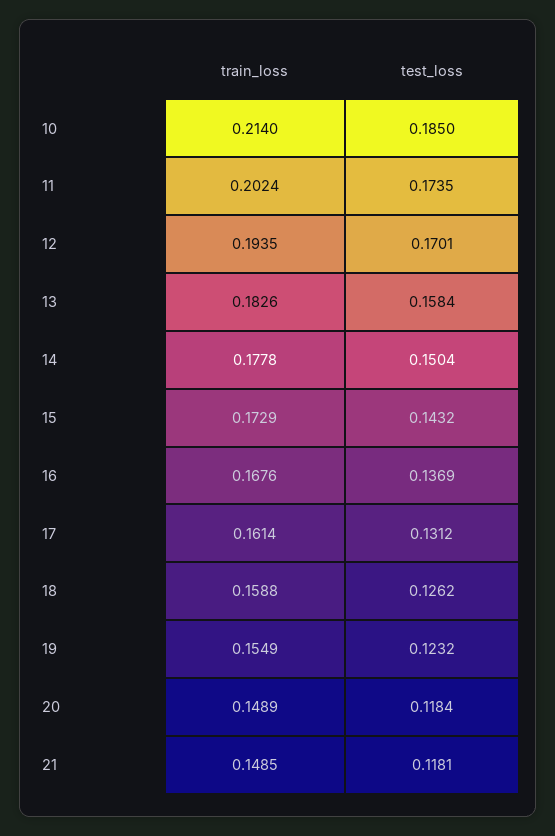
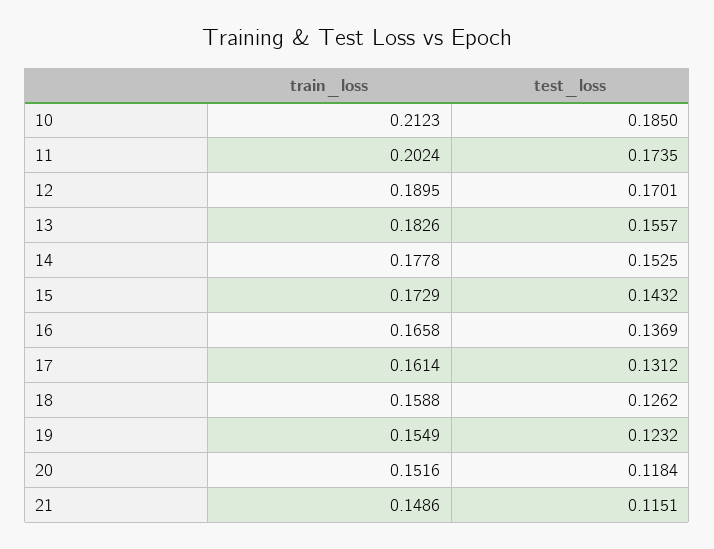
train_loss, 10: 0.214 -> 0.2123
train_loss, 12: 0.1935 -> 0.1895
test_loss, 13: 0.1584 -> 0.1557
test_loss, 14: 0.1504 -> 0.1525
train_loss, 16: 0.1676 -> 0.1658
train_loss, 20: 0.1489 -> 0.1516
train_loss, 21: 0.1485 -> 0.1486
test_loss, 21: 0.1181 -> 0.1151

